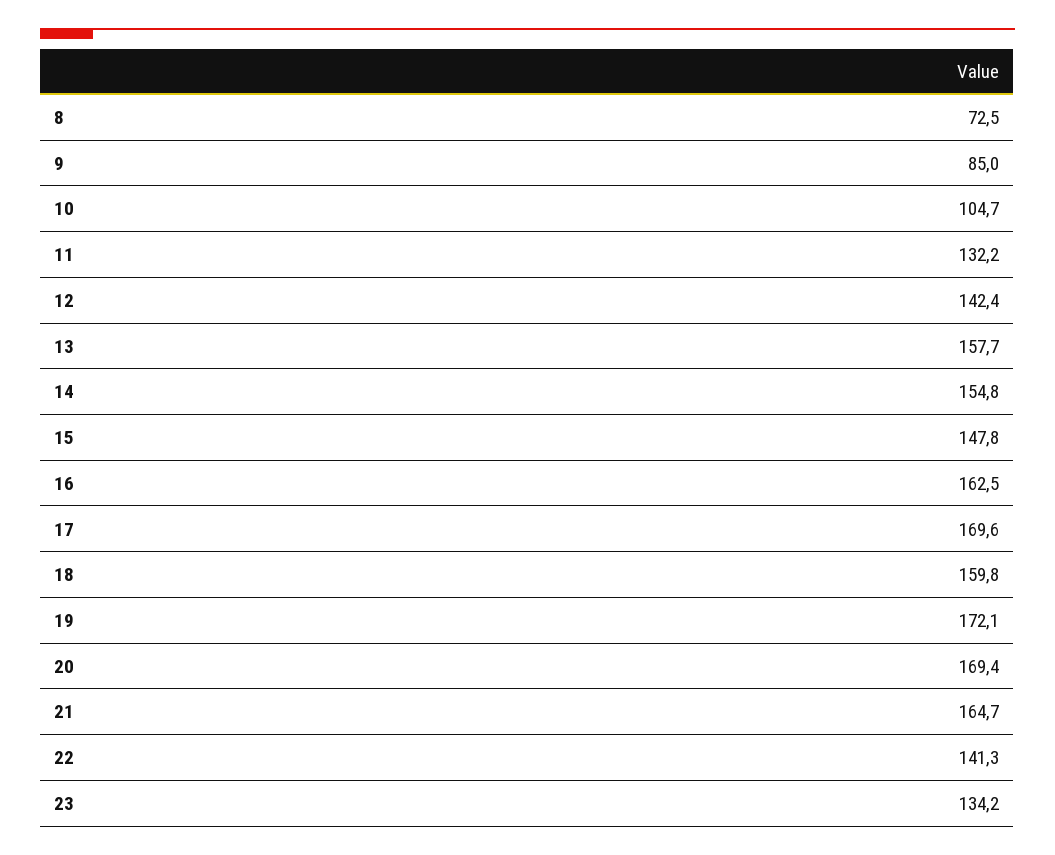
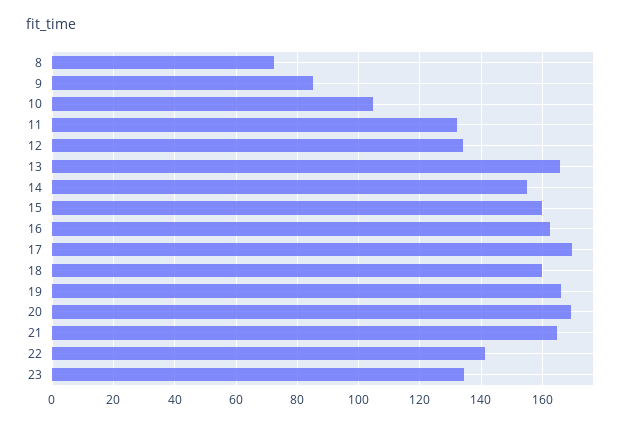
12: 142.4 -> 134
13: 157.7 -> 166
15: 147.8 -> 160
19: 172.1 -> 166

